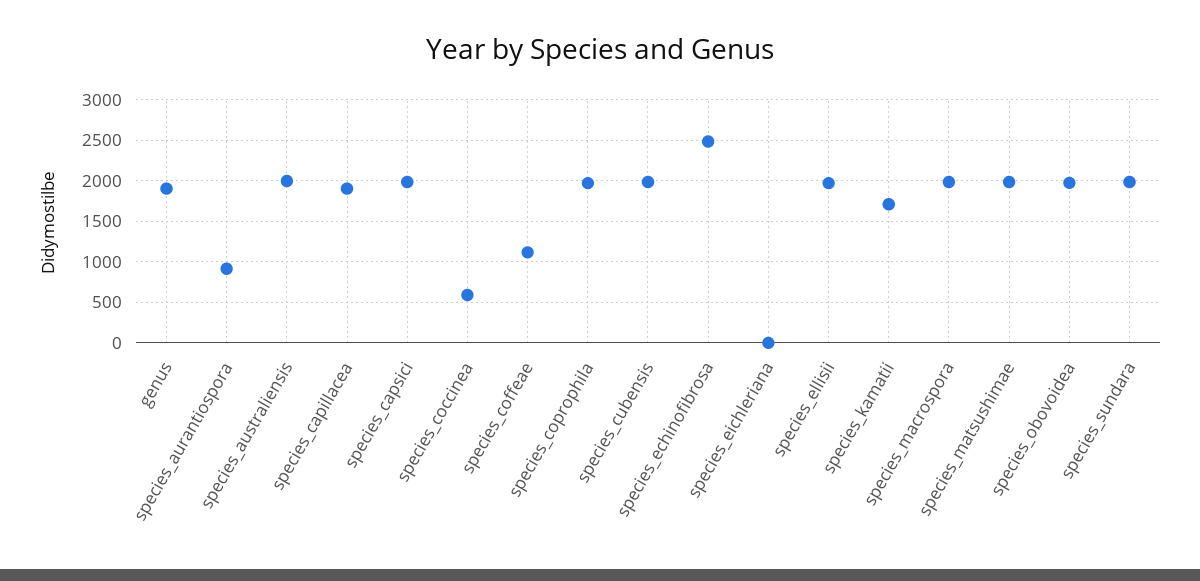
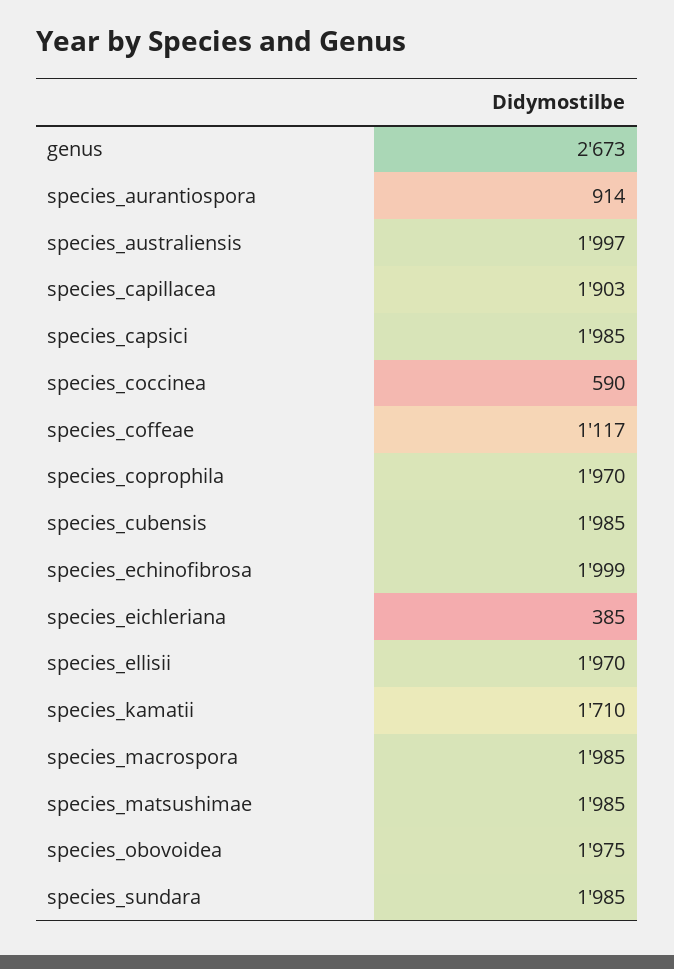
genus: 1900 -> 2673
species_echinofibrosa: 2500 -> 1999
species_eichleriana: 0 -> 385

